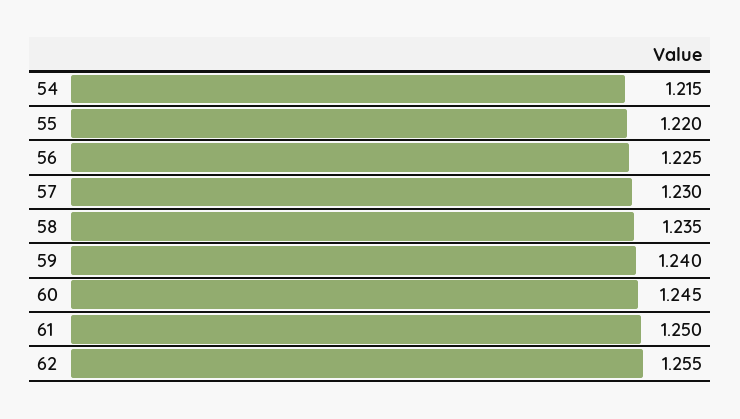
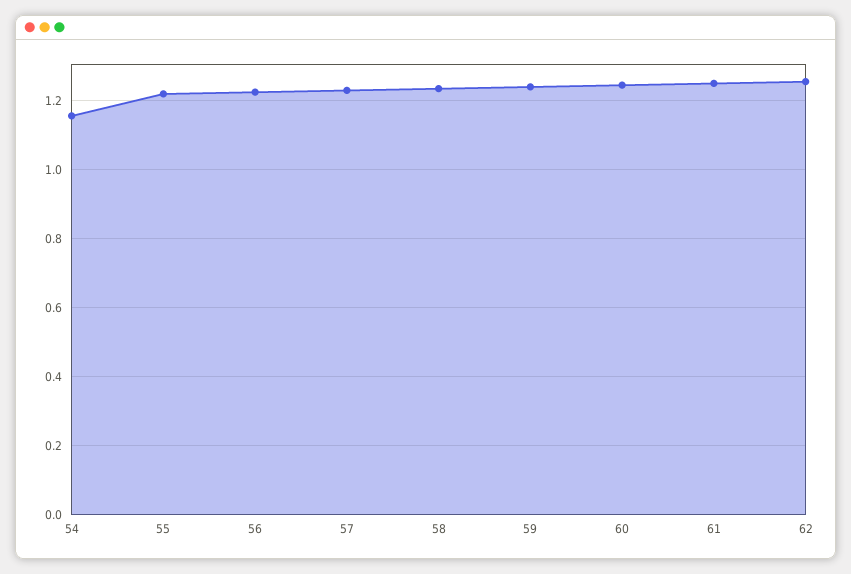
54: 1.215 -> 1.16

